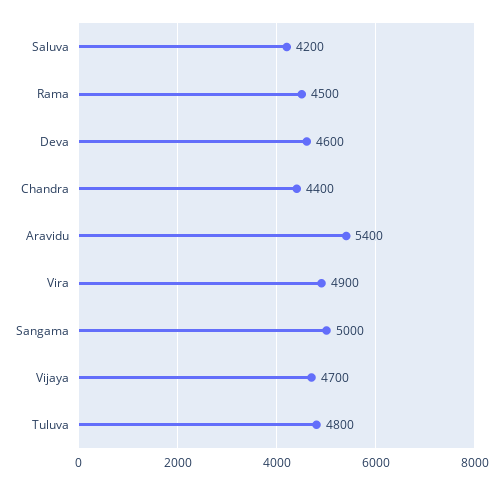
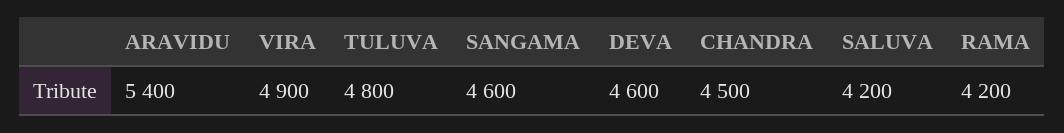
Rama: 4500 -> 4200
Chandra: 4400 -> 4500
Sangama: 5000 -> 4600
Vijaya: 4700 -> none

